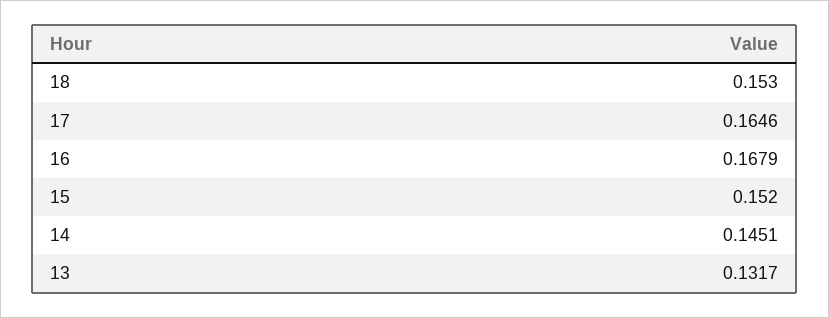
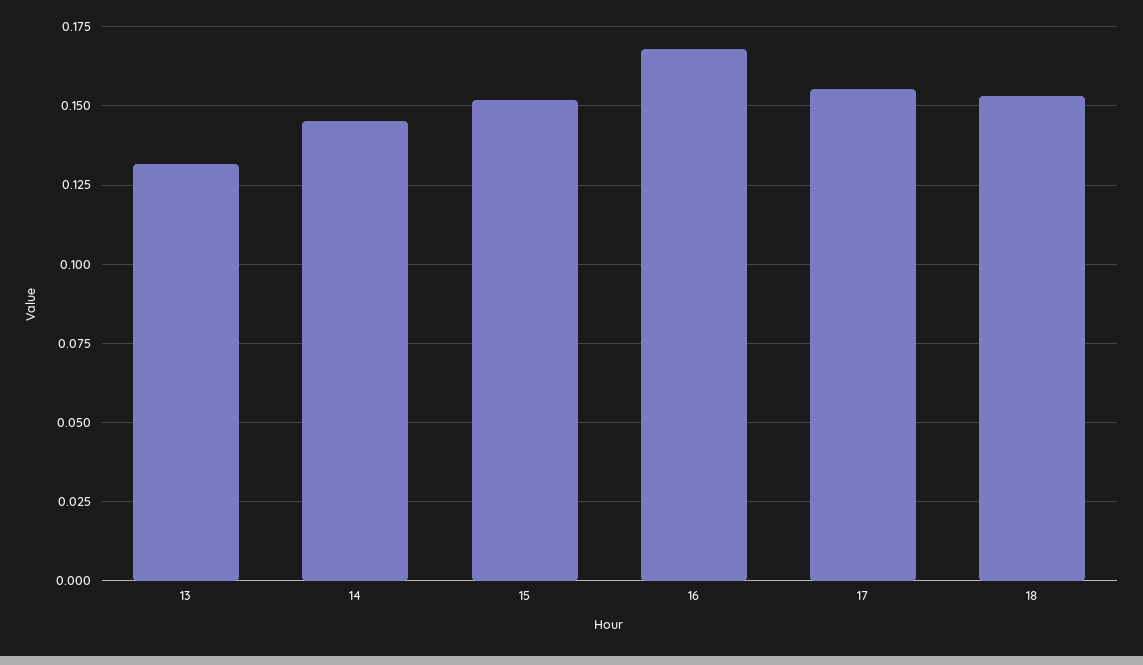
17: 0.1646 -> 0.155

